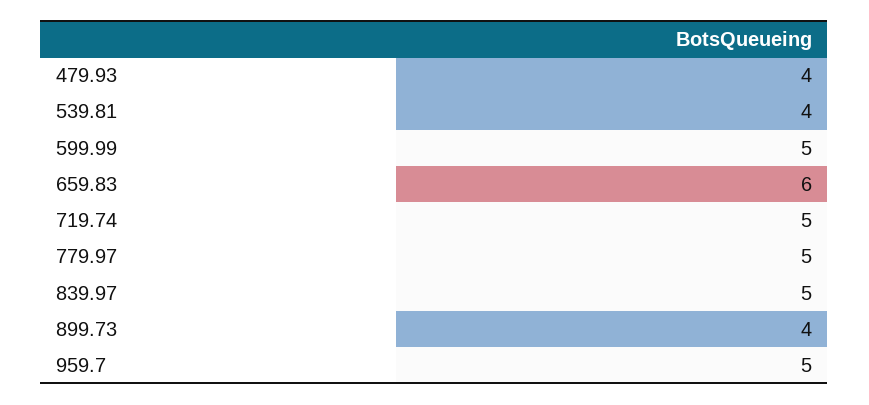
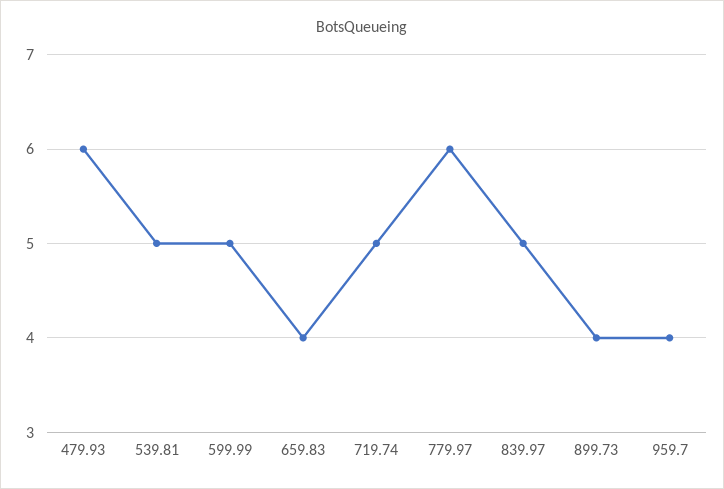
479.93: 4 -> 6
539.81: 4 -> 5
659.83: 6 -> 4
779.97: 5 -> 6
959.7: 5 -> 4

